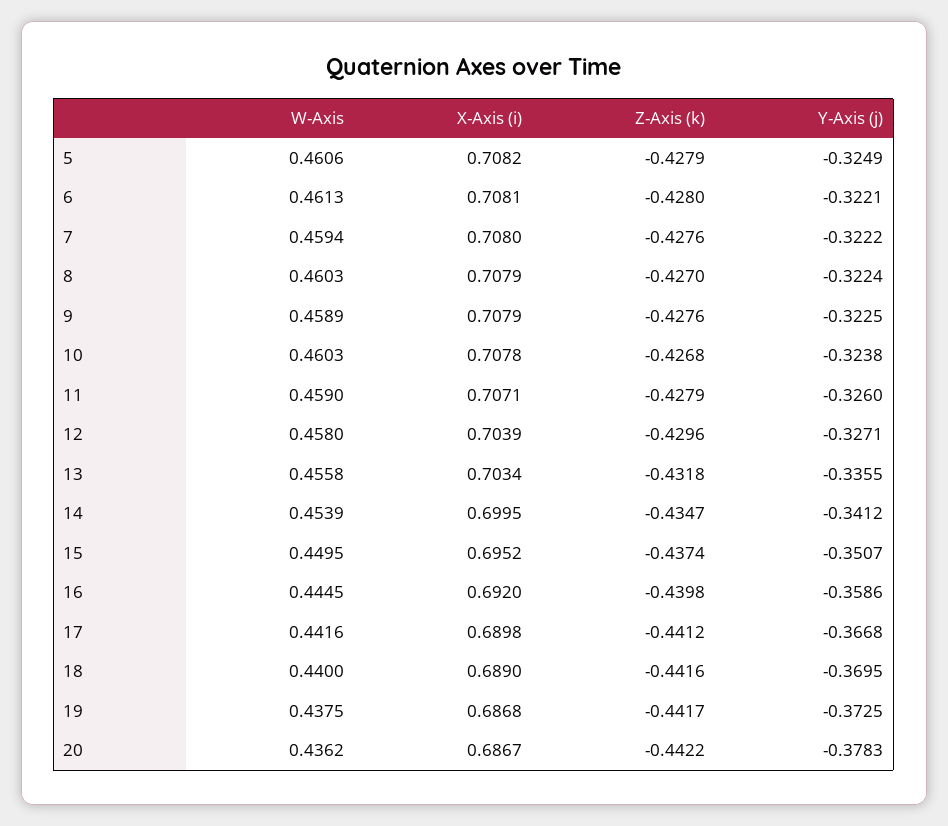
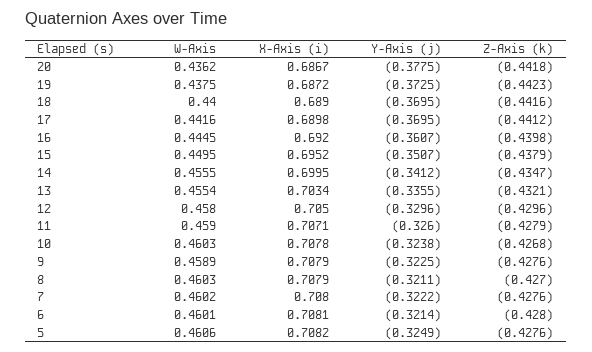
Z-Axis (k), 5: -0.4279 -> -0.4276
W-Axis, 6: 0.4613 -> 0.4601
Y-Axis (j), 6: -0.3221 -> -0.3214
W-Axis, 7: 0.4594 -> 0.4602
Y-Axis (j), 8: -0.3224 -> -0.3211
X-Axis (i), 12: 0.7039 -> 0.705
Y-Axis (j), 12: -0.3271 -> -0.3296
W-Axis, 13: 0.4558 -> 0.4554
Z-Axis (k), 13: -0.4318 -> -0.4321
W-Axis, 14: 0.4539 -> 0.4555
Z-Axis (k), 15: -0.4374 -> -0.4379
Y-Axis (j), 16: -0.3586 -> -0.3607
Y-Axis (j), 17: -0.3668 -> -0.3695
X-Axis (i), 19: 0.6868 -> 0.6872
Z-Axis (k), 19: -0.4417 -> -0.4423
Z-Axis (k), 20: -0.4422 -> -0.4418
Y-Axis (j), 20: -0.3783 -> -0.3775

